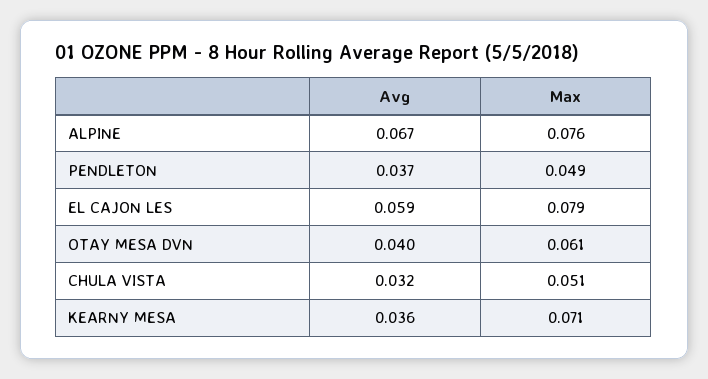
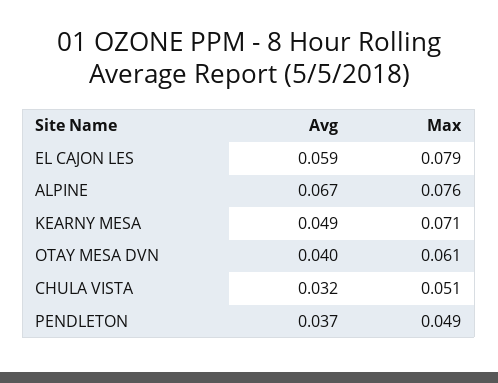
Avg, KEARNY MESA: 0.036 -> 0.049

